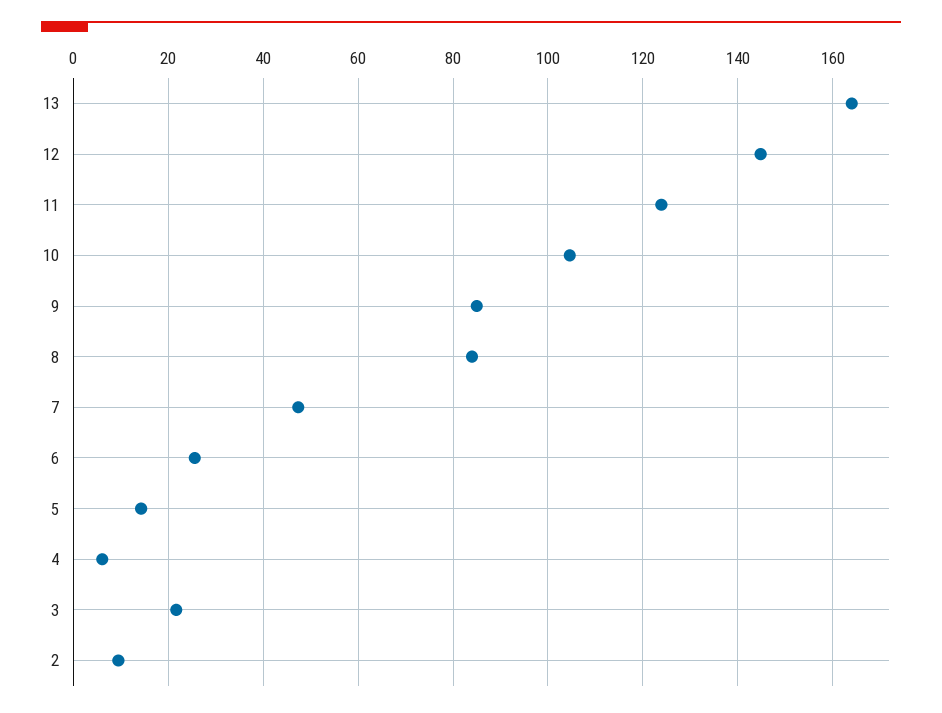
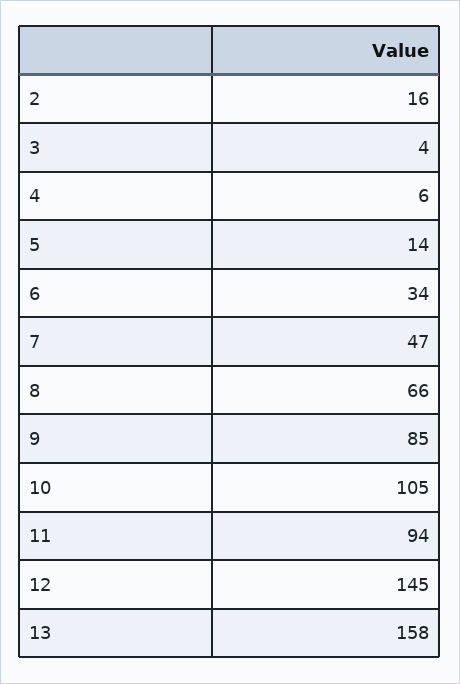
13: 164 -> 158
11: 124 -> 94
8: 84 -> 66
6: 26 -> 34
3: 22 -> 4
2: 10 -> 16

